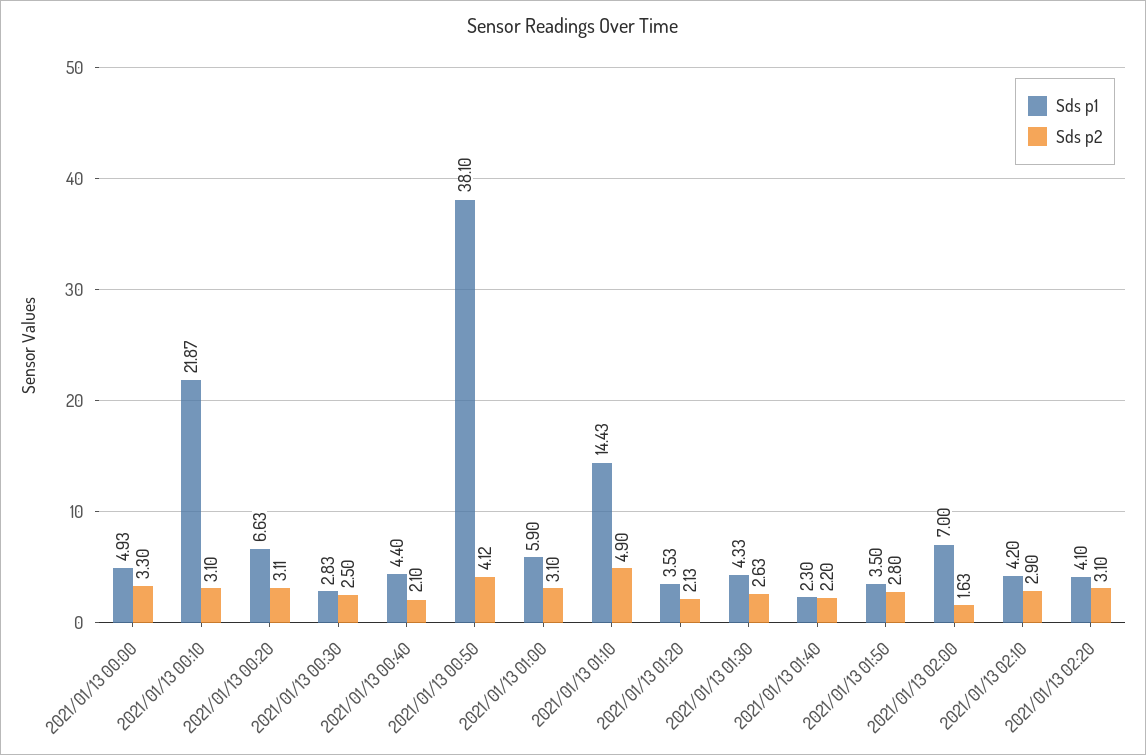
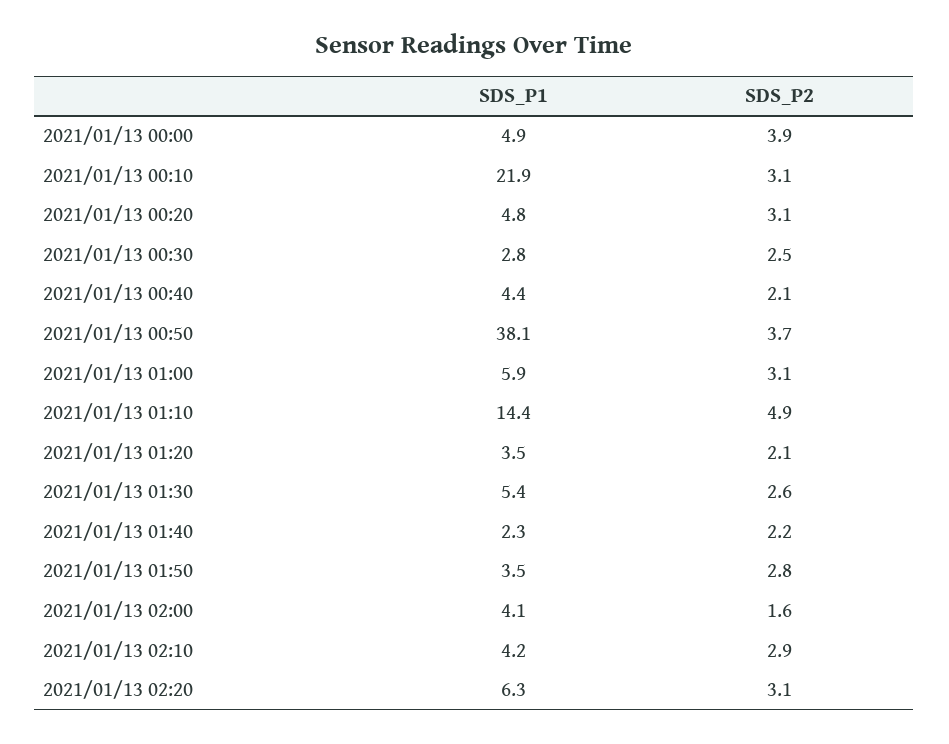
Sds p2, 2021/01/13 00:00: 3.3 -> 3.9
Sds p1, 2021/01/13 00:20: 6.63 -> 4.8
Sds p2, 2021/01/13 00:50: 4.12 -> 3.7
Sds p1, 2021/01/13 01:30: 4.33 -> 5.4
Sds p1, 2021/01/13 02:00: 7 -> 4.1
Sds p1, 2021/01/13 02:20: 4.1 -> 6.3

